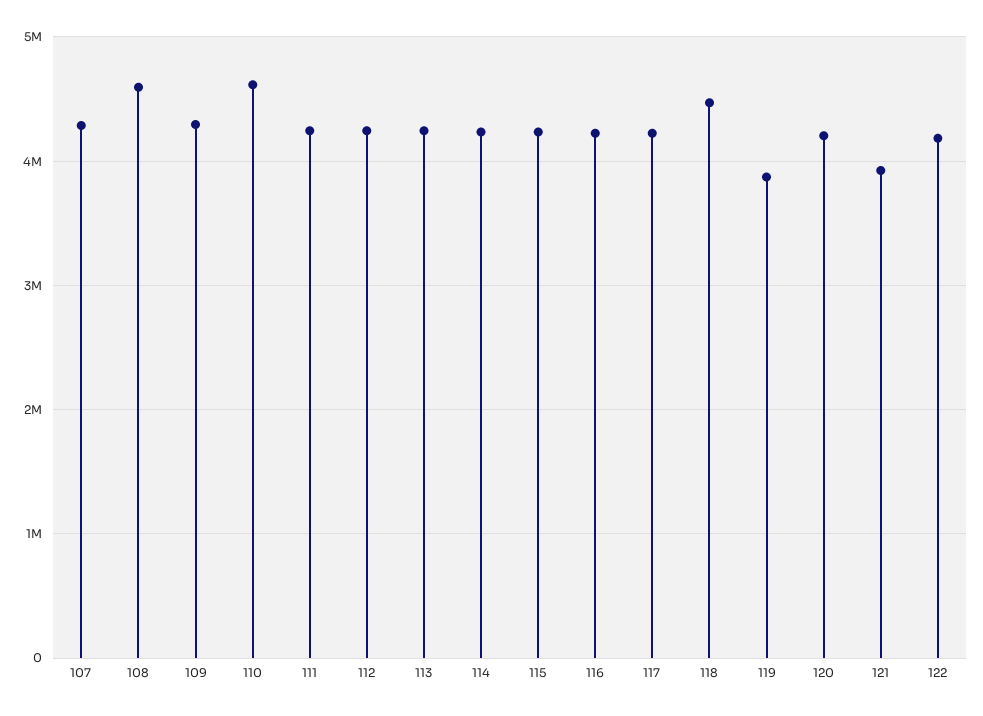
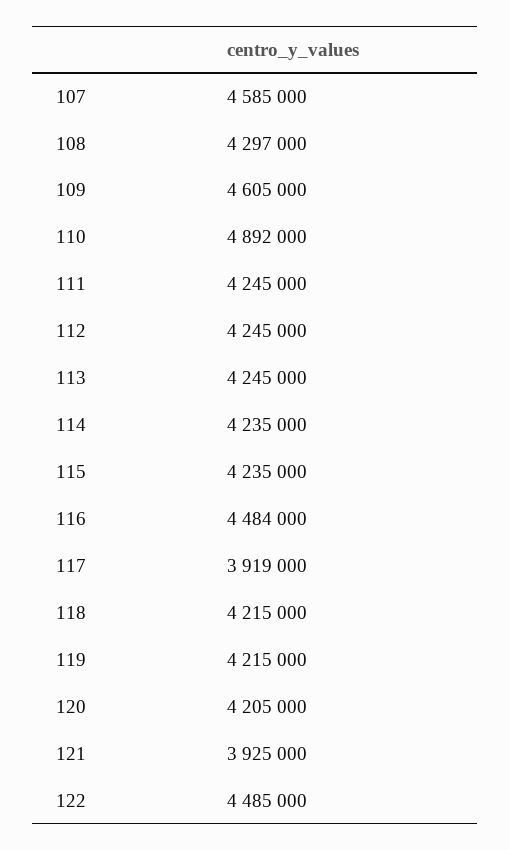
107: 4300000 -> 4585000
108: 4600000 -> 4297000
109: 4300000 -> 4605000
110: 4600000 -> 4892000
116: 4200000 -> 4484000
117: 4200000 -> 3919000
118: 4500000 -> 4215000
119: 3900000 -> 4215000
122: 4200000 -> 4485000

